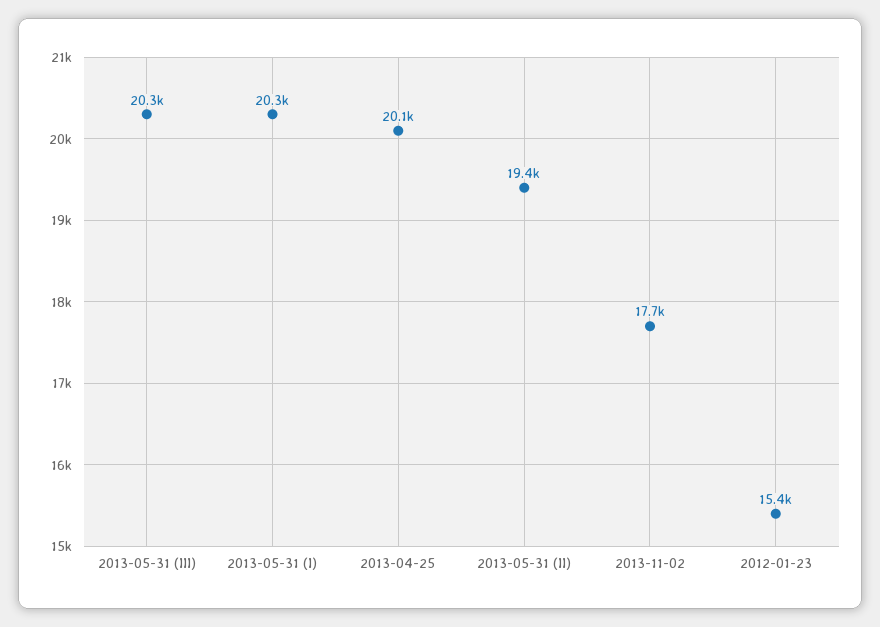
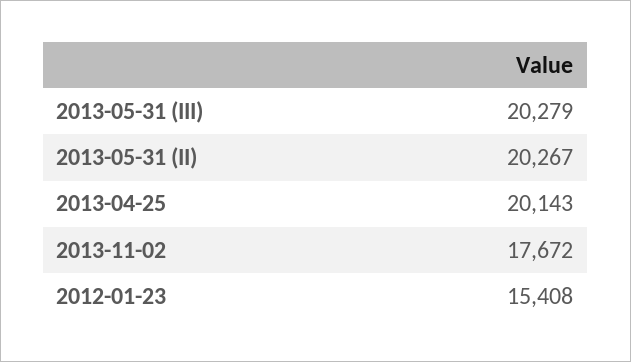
2013-05-31 (I): 20300 -> none
2013-05-31 (II): 19400 -> 20267

